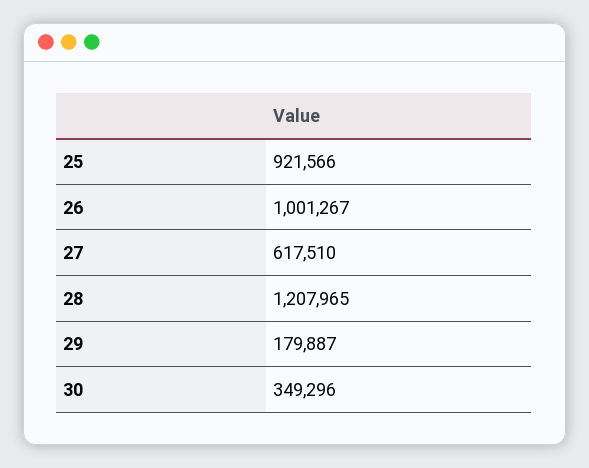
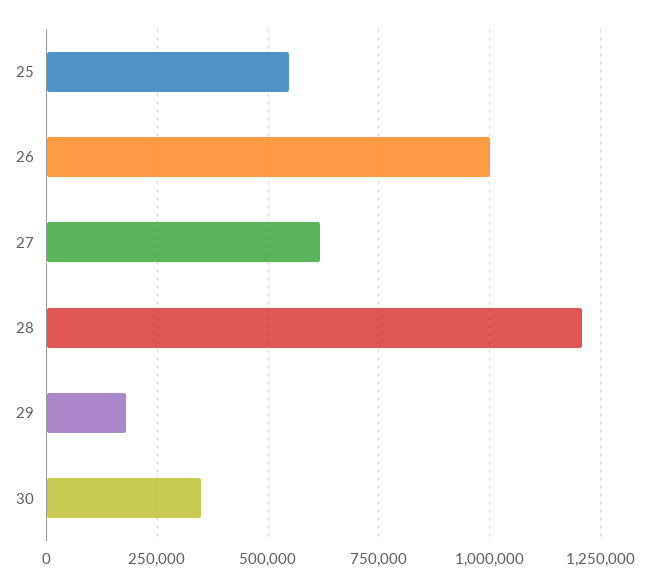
25: 921566 -> 550000

